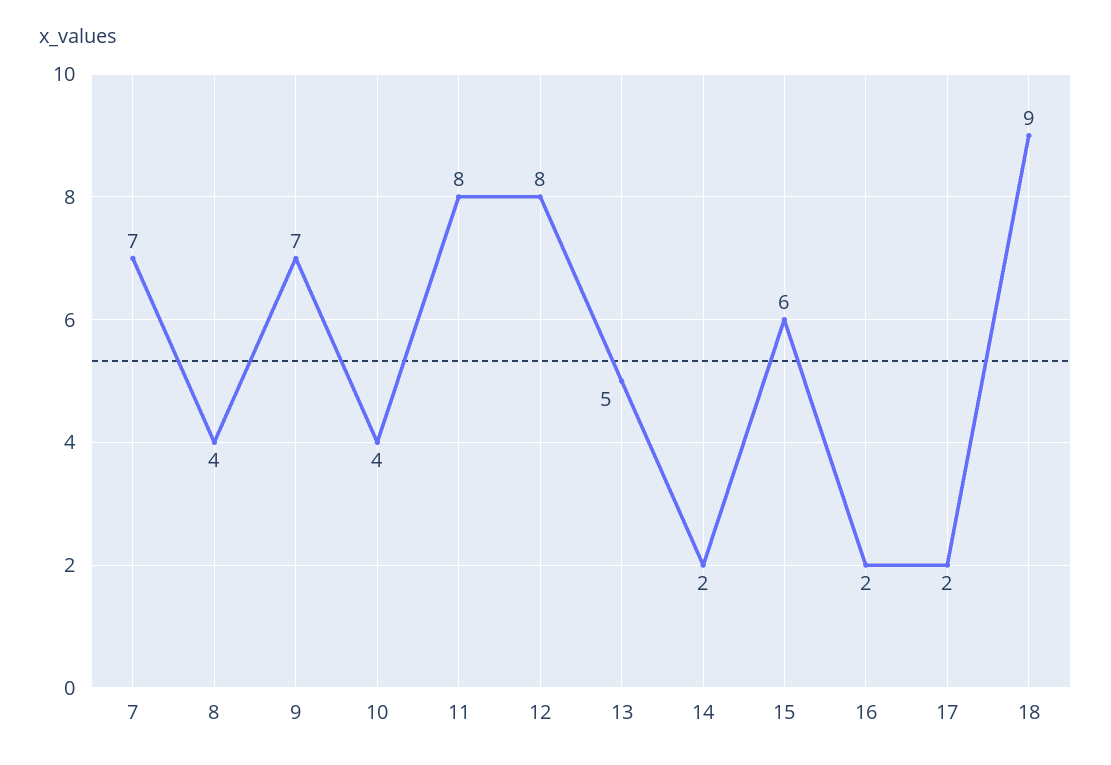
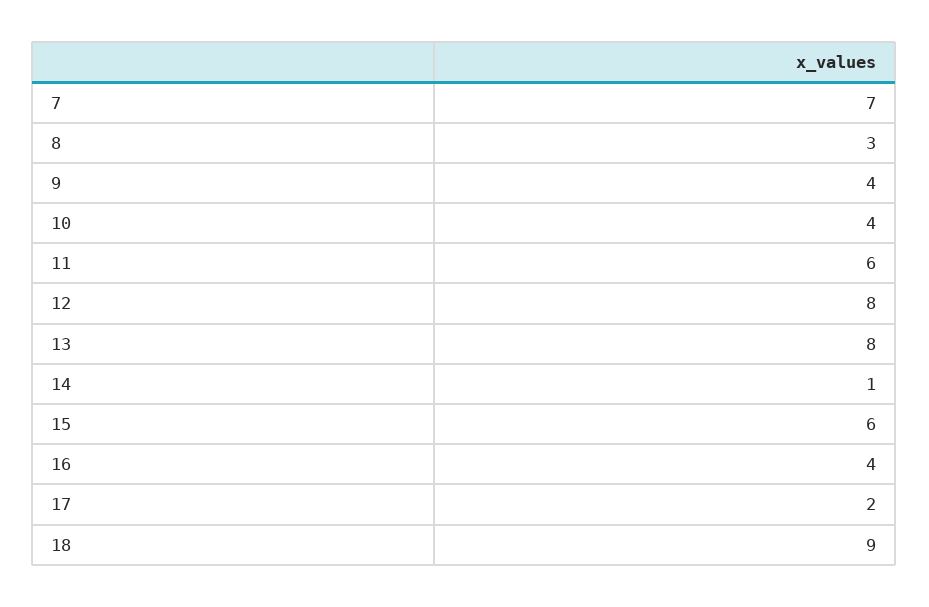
8: 4 -> 3
9: 7 -> 4
11: 8 -> 6
13: 5 -> 8
14: 2 -> 1
16: 2 -> 4

